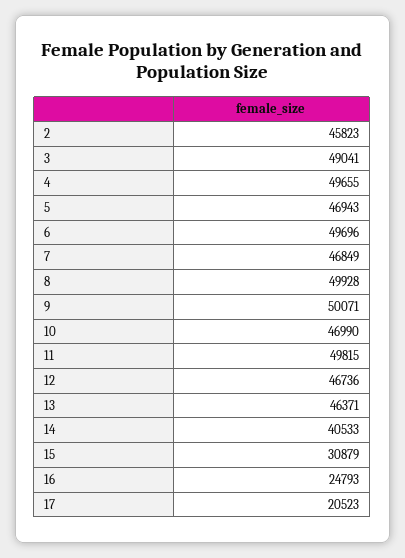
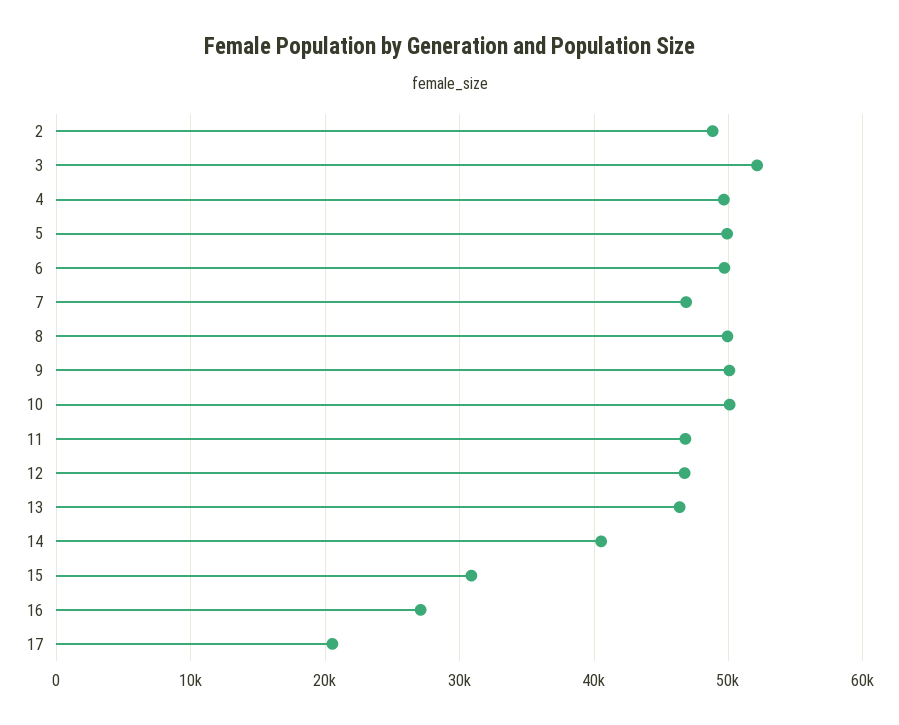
2: 45823 -> 49000
3: 49041 -> 52000
5: 46943 -> 50000
10: 46990 -> 50000
11: 49815 -> 47000
16: 24793 -> 27000

